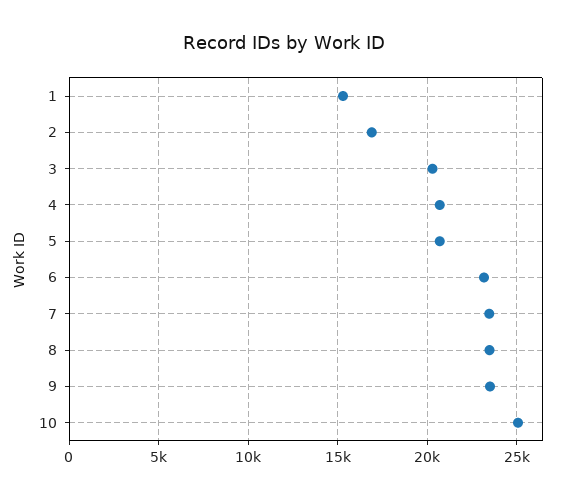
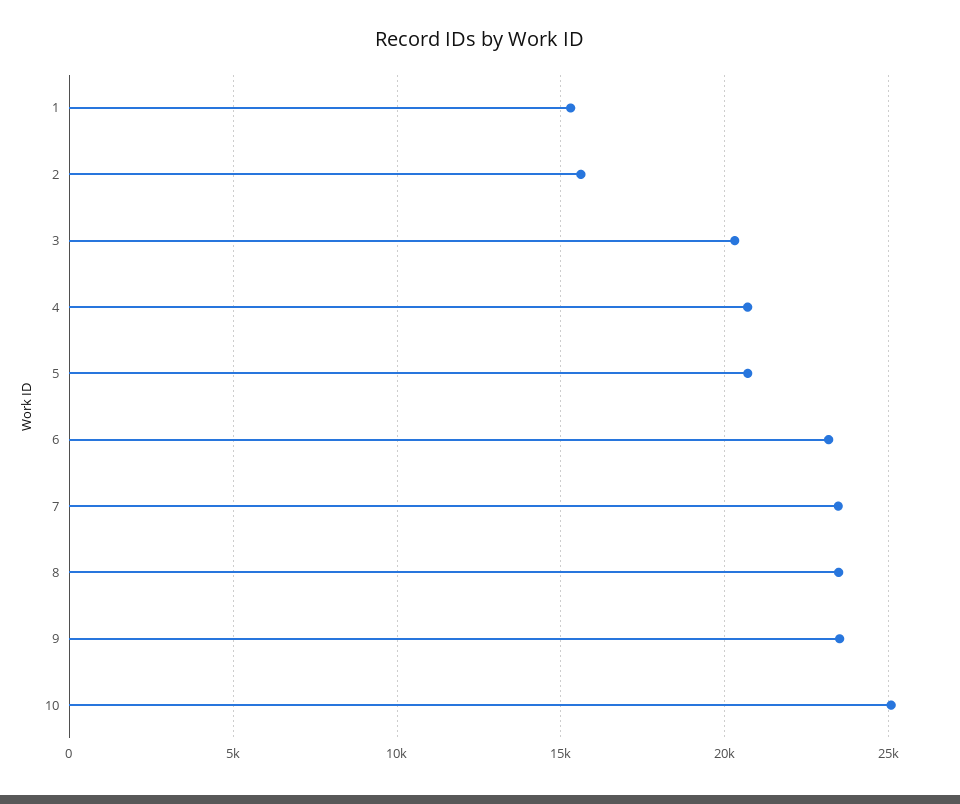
2: 17000 -> 15500

